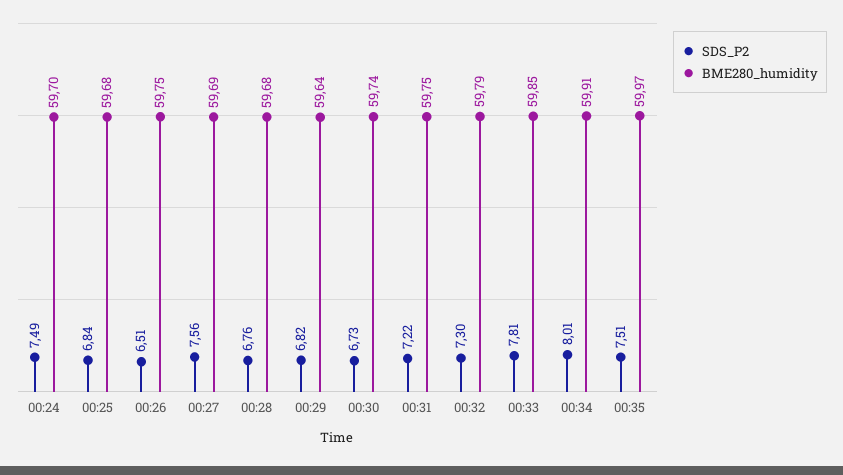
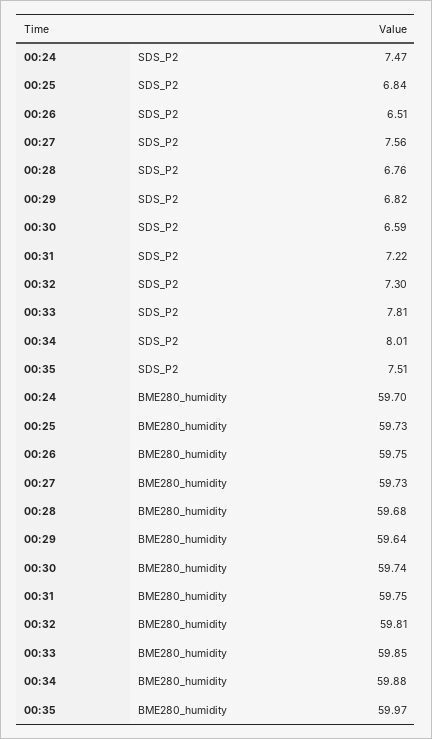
SDS_P2, 00:24: 7.49 -> 7.47
BME280_humidity, 00:25: 59.68 -> 59.73
BME280_humidity, 00:27: 59.69 -> 59.73
SDS_P2, 00:30: 6.73 -> 6.59
BME280_humidity, 00:32: 59.79 -> 59.81
BME280_humidity, 00:34: 59.91 -> 59.88

